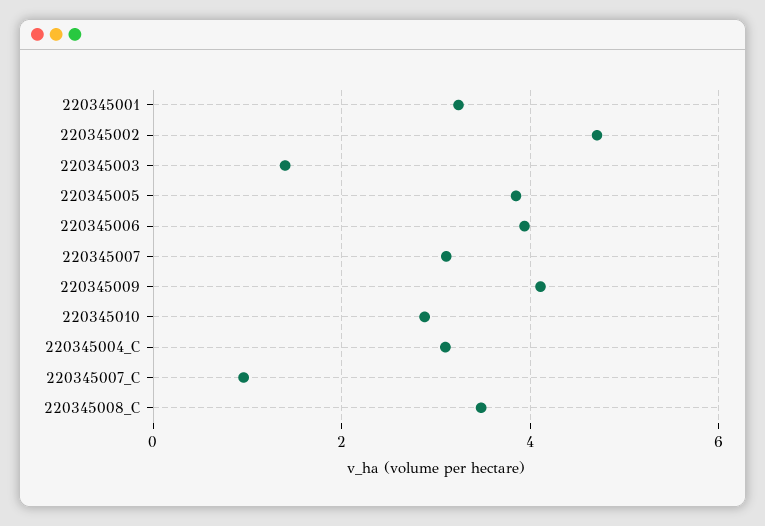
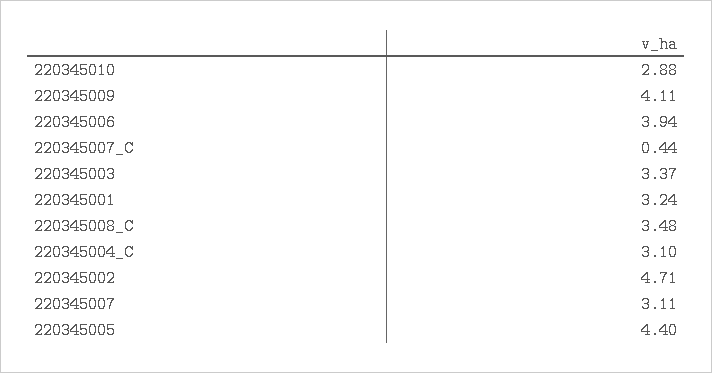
220345003: 1.4 -> 3.37
220345005: 3.8 -> 4.4
220345007_C: 1 -> 0.44

